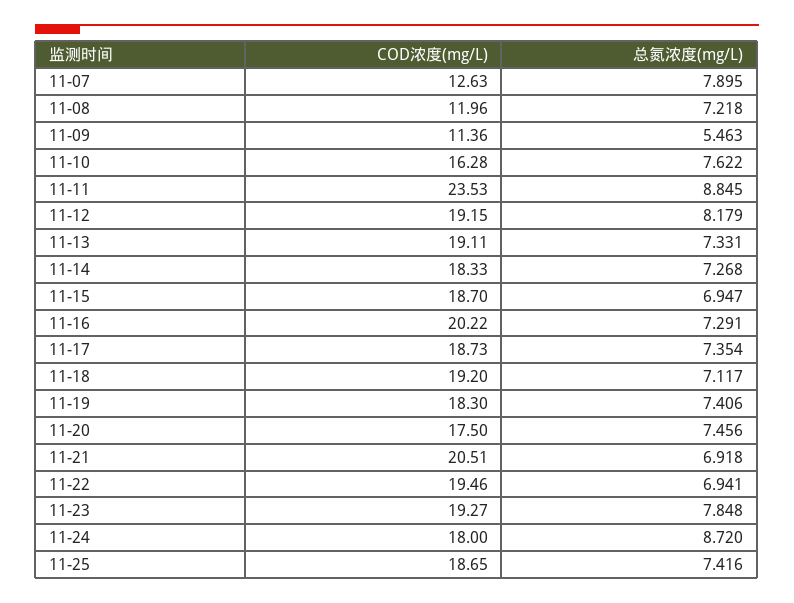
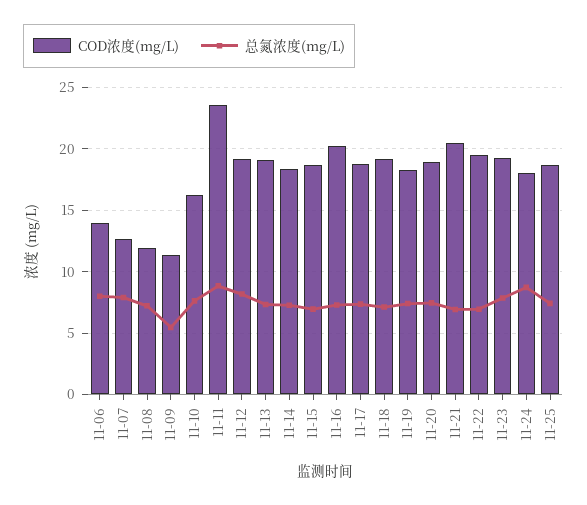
COD浓度(mg/L), 11-20: 17.5 -> 19
COD浓度(mg/L), 11-06: none -> 14
总氮浓度(mg/L), 11-06: none -> 8

